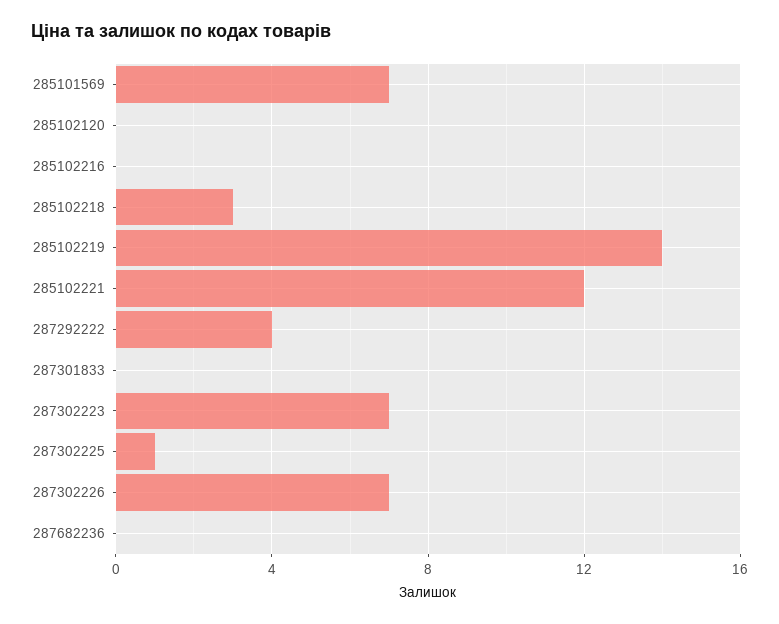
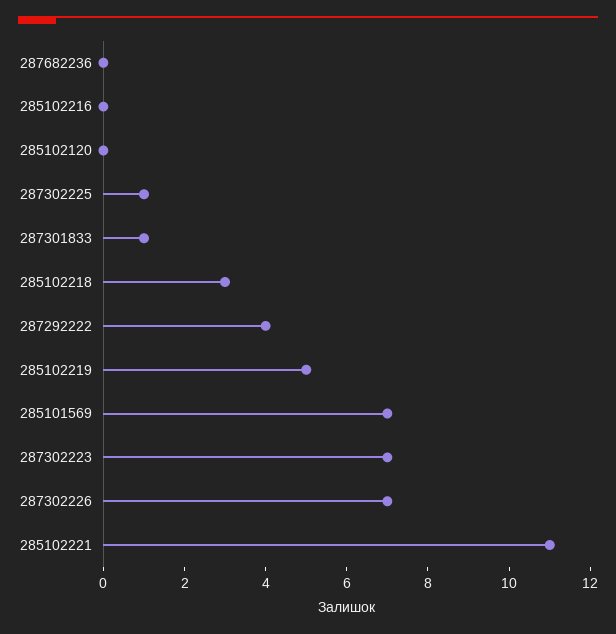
285102219: 14 -> 5
285102221: 12 -> 11
287301833: 0 -> 1

